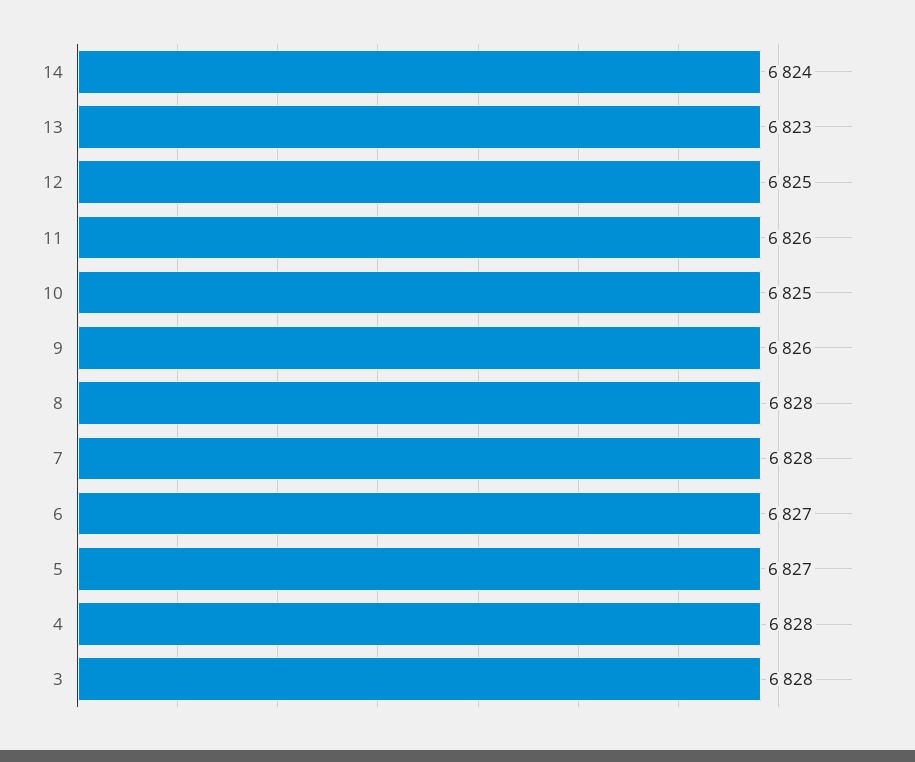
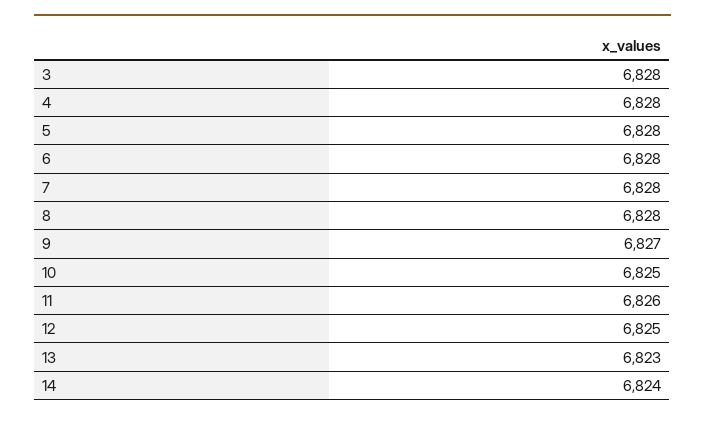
9: 6826 -> 6827
6: 6827 -> 6828
5: 6827 -> 6828

